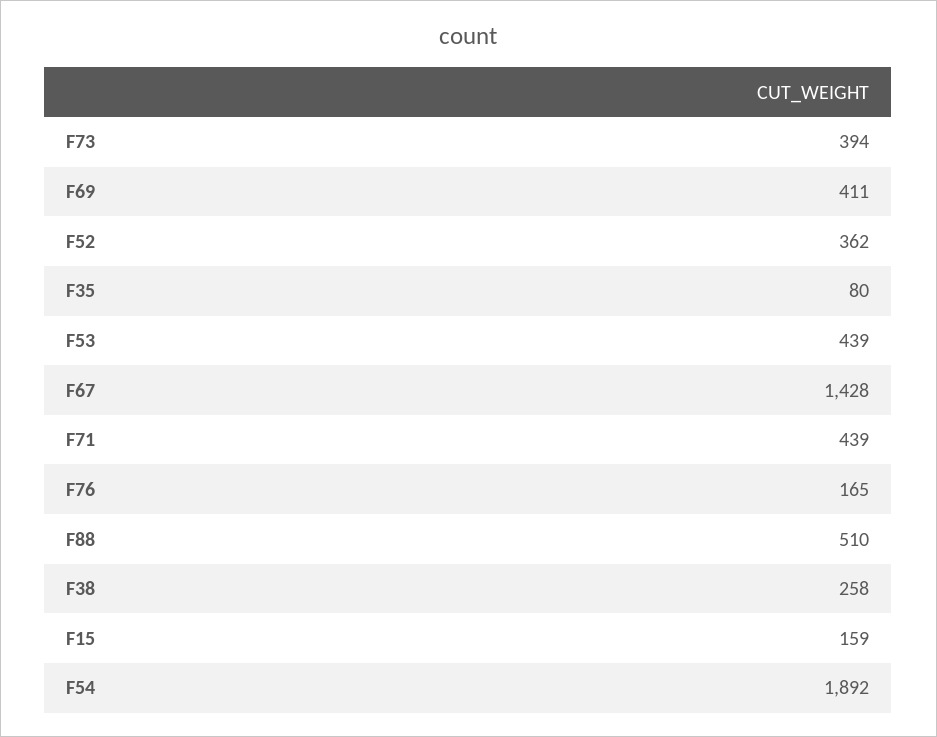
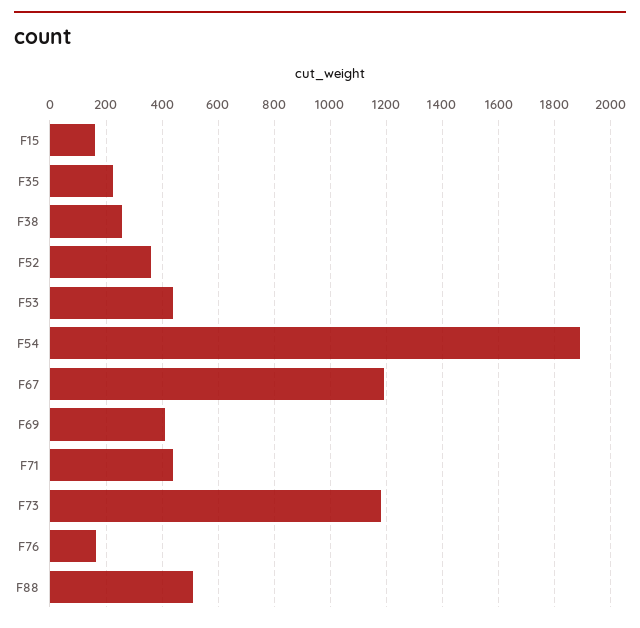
F73: 394 -> 1175
F35: 80 -> 225
F67: 1428 -> 1200

